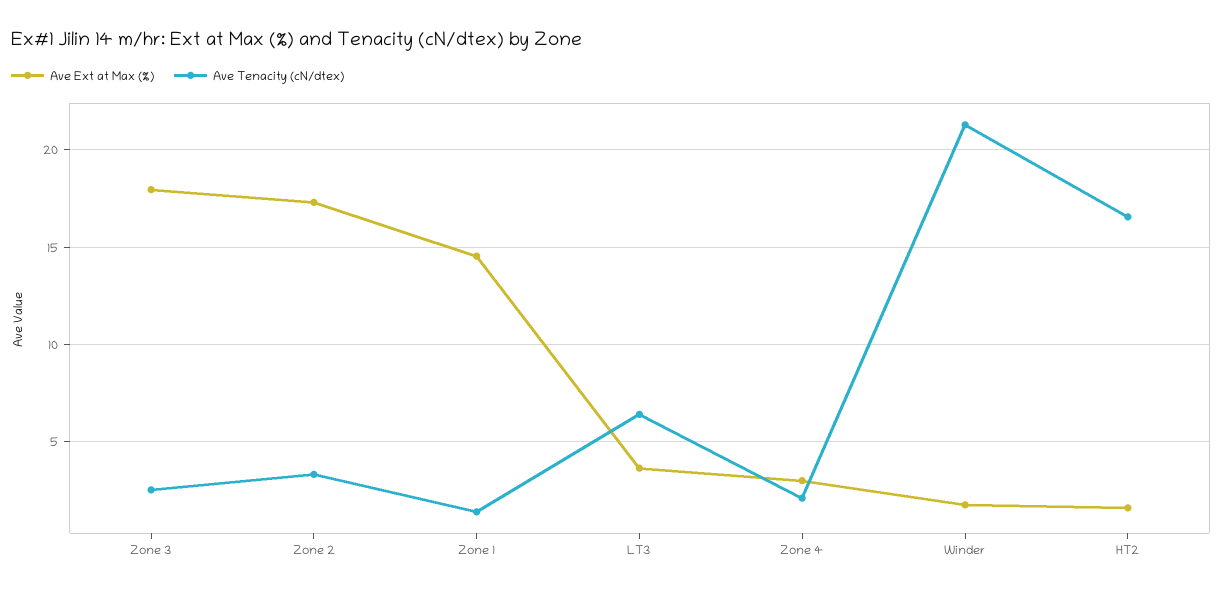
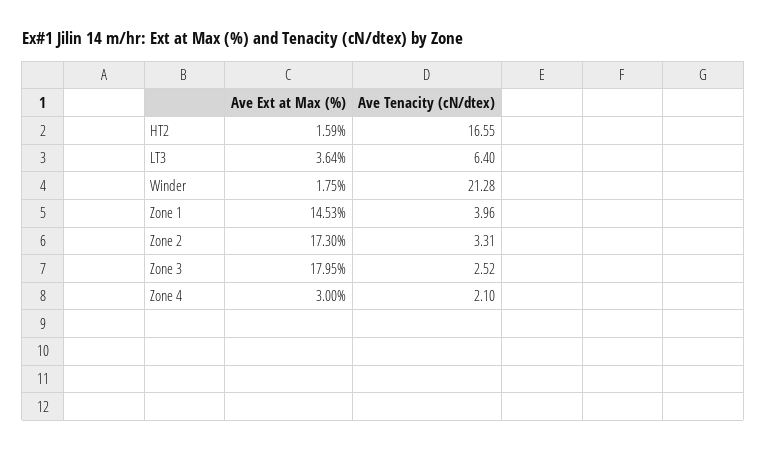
Ave Tenacity (cN/dtex), Zone 1: 1.5 -> 3.96

